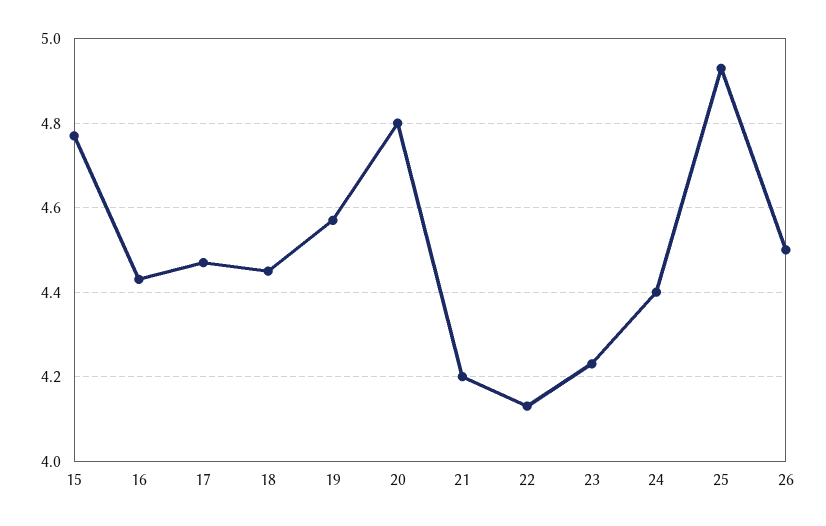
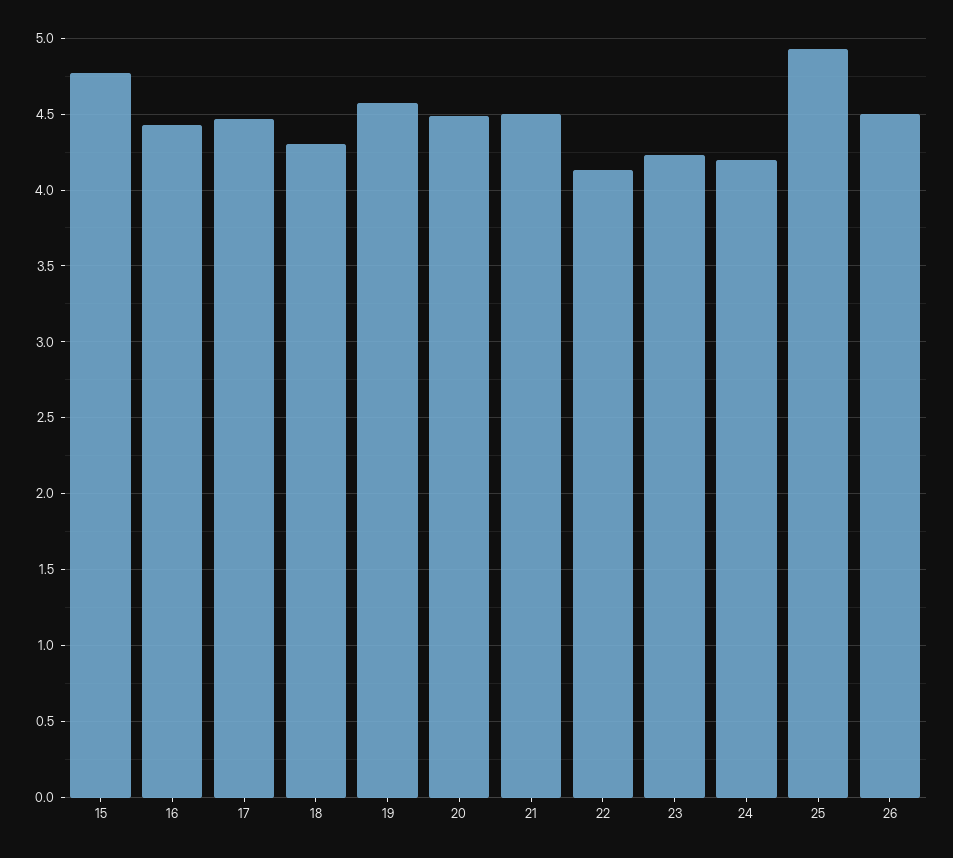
18: 4.45 -> 4.3
20: 4.8 -> 4.5
21: 4.2 -> 4.5
24: 4.4 -> 4.2

